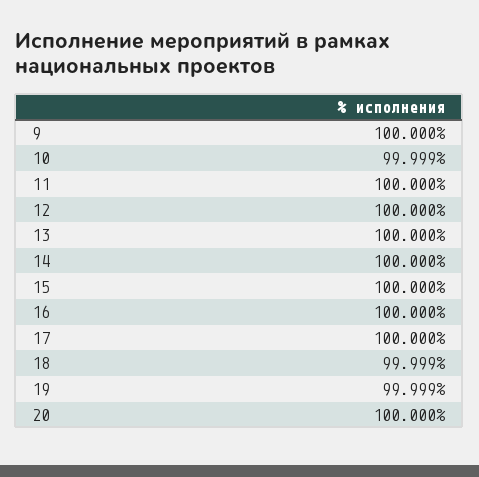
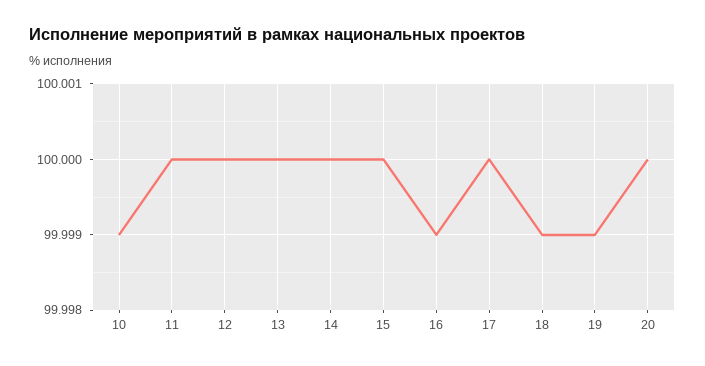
9: 100 -> none
16: 100 -> 99.999

